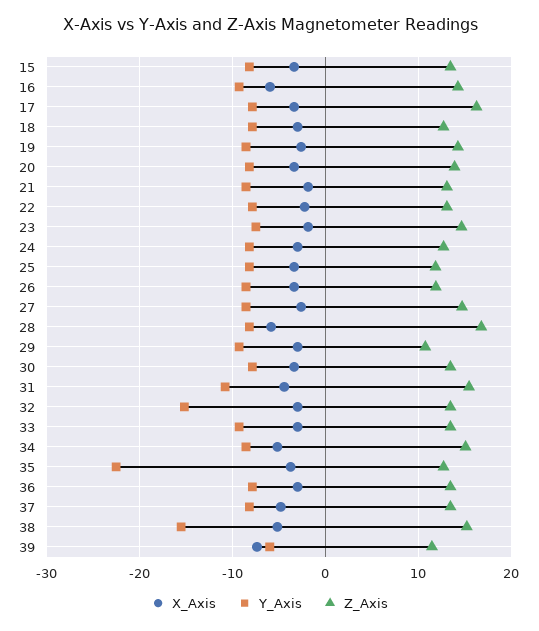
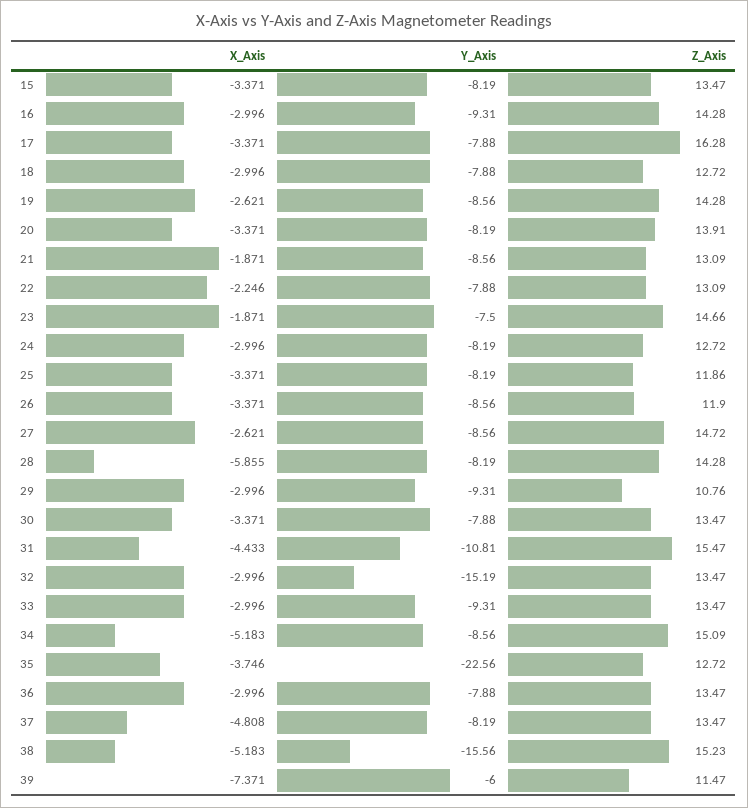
X_Axis, 16: -6 -> -2.996
Z_Axis, 28: 17 -> 14.28

